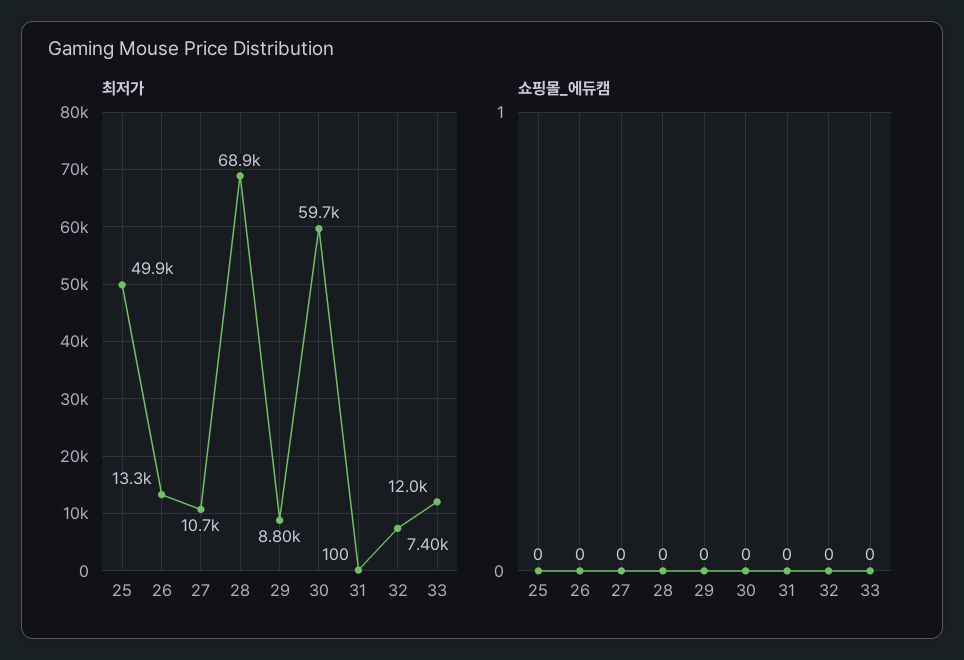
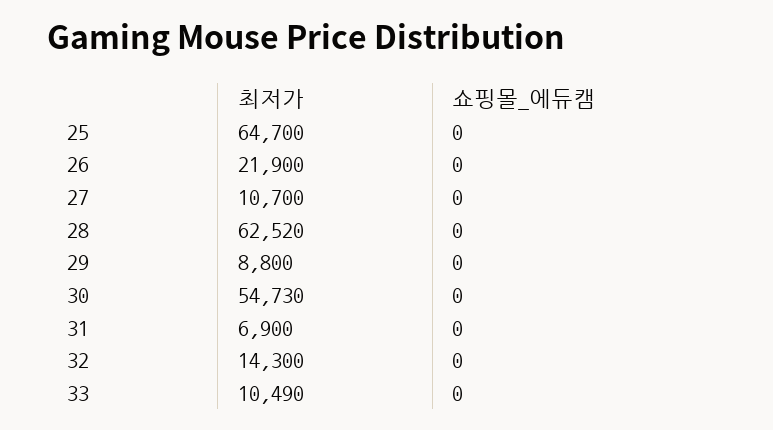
최저가, 25: 49900 -> 64700
최저가, 26: 13300 -> 21900
최저가, 28: 68900 -> 62520
최저가, 30: 59700 -> 54730
최저가, 31: 100 -> 6900
최저가, 32: 7400 -> 14300
최저가, 33: 12000 -> 10490

